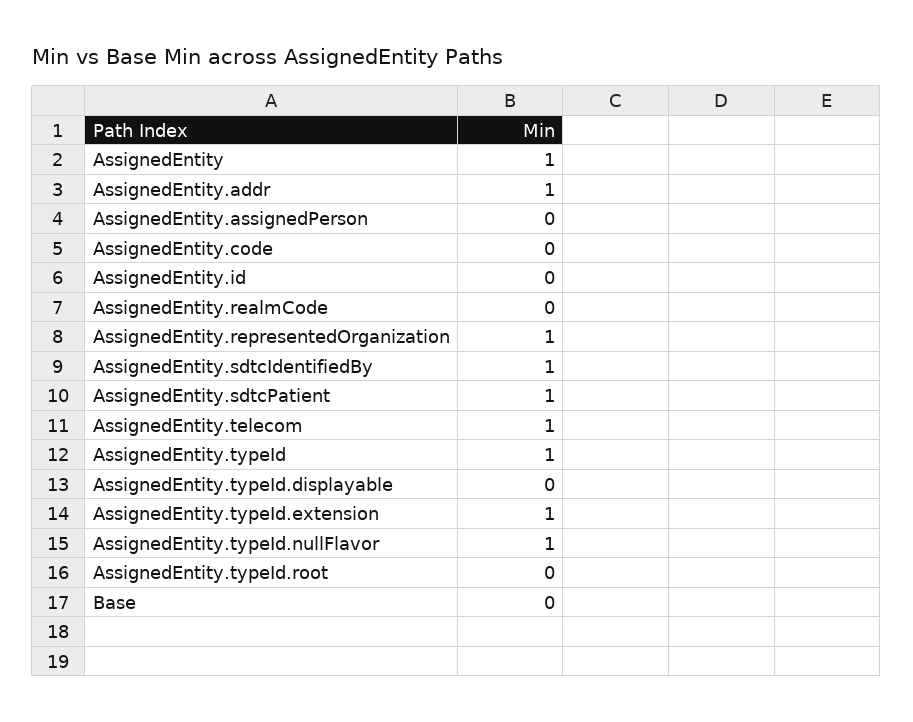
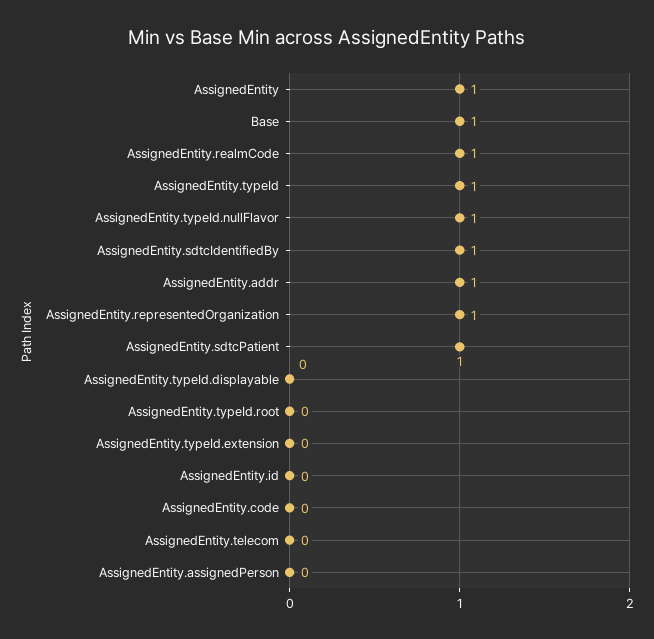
AssignedEntity.realmCode: 0 -> 1
AssignedEntity.telecom: 1 -> 0
AssignedEntity.typeId.extension: 1 -> 0
Base: 0 -> 1

